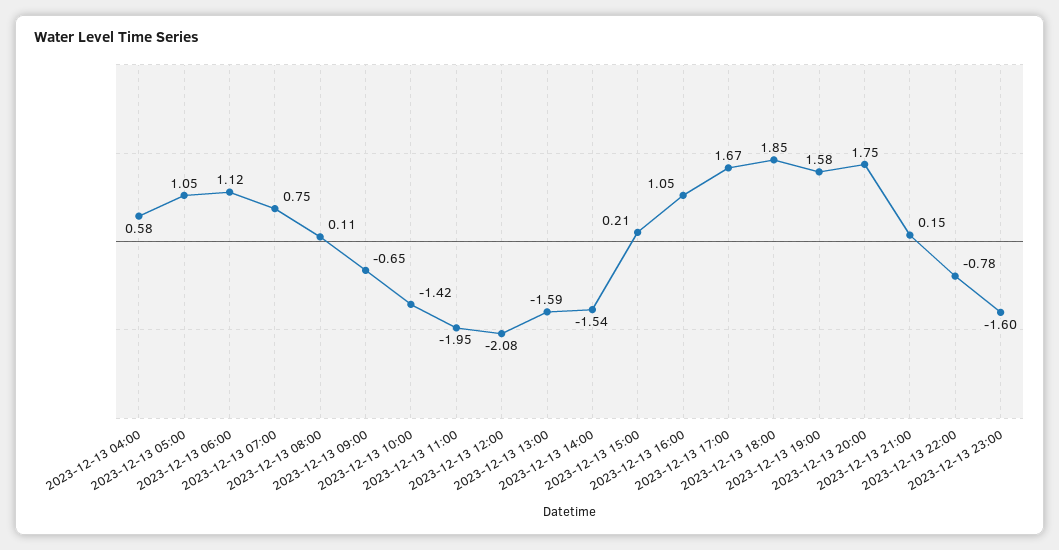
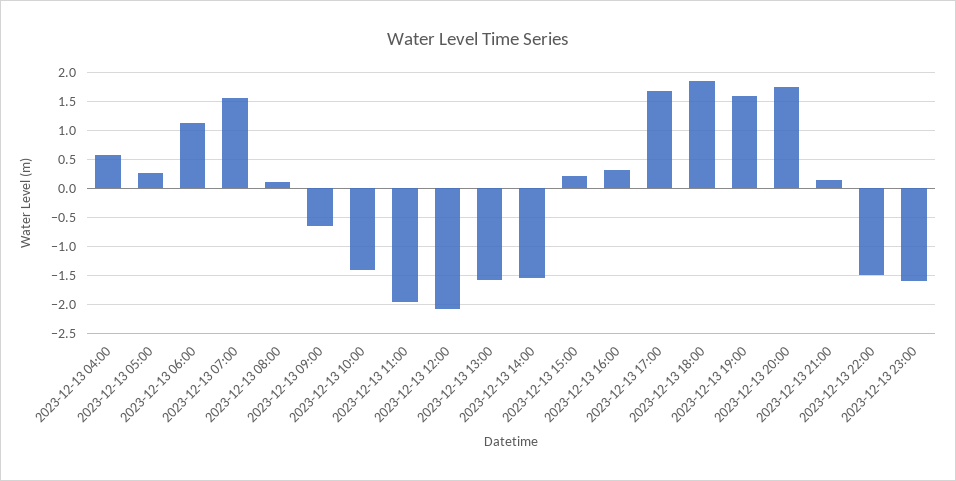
2023-12-13 05:00: 1.05 -> 0.25
2023-12-13 07:00: 0.75 -> 1.5
2023-12-13 16:00: 1.05 -> 0.25
2023-12-13 22:00: -0.78 -> -1.5

